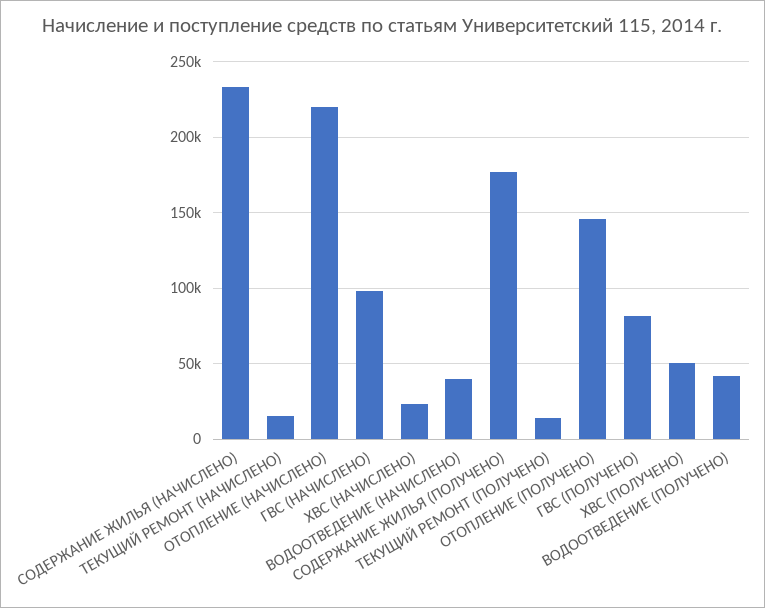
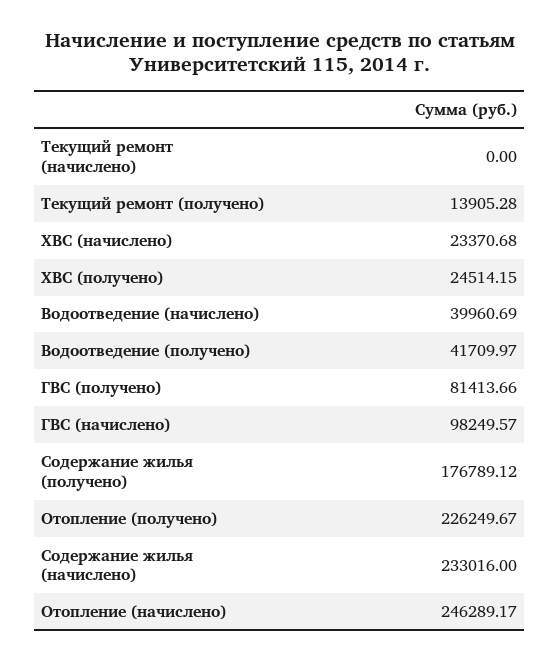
ТЕКУЩИЙ РЕМОНТ (НАЧИСЛЕНО): 15000 -> 0
ОТОПЛЕНИЕ (НАЧИСЛЕНО): 220000 -> 246289.17
ОТОПЛЕНИЕ (ПОЛУЧЕНО): 145000 -> 226249.67
ХВС (ПОЛУЧЕНО): 50000 -> 24514.15

